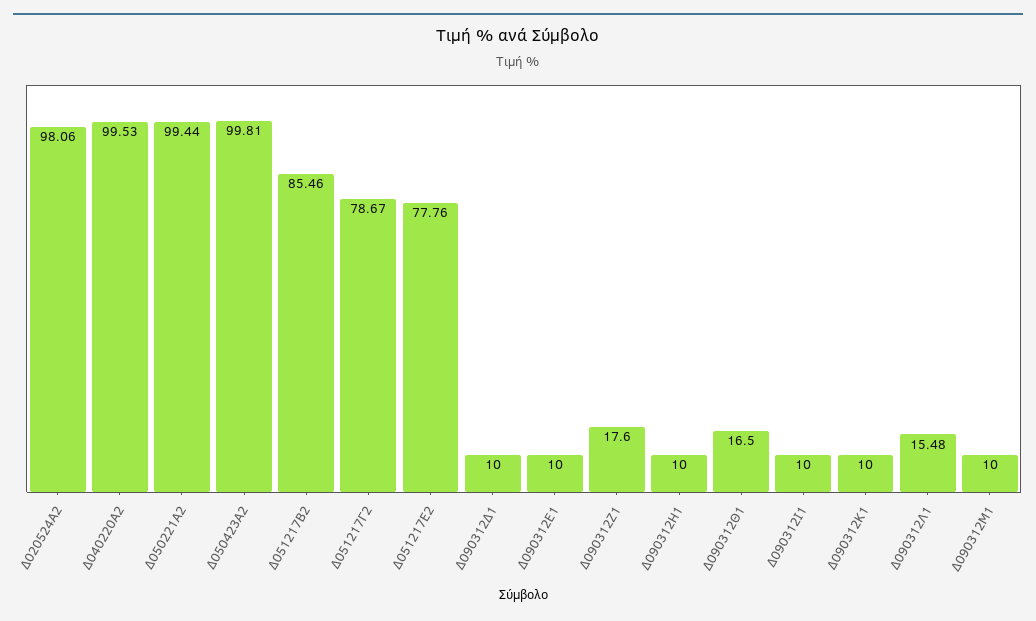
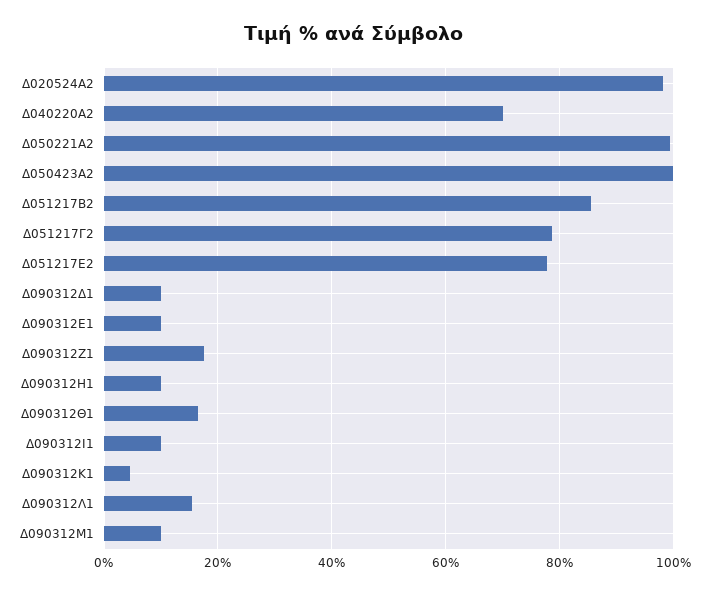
Δ040220Α2: 99.53 -> 70
Δ090312Κ1: 10 -> 4

